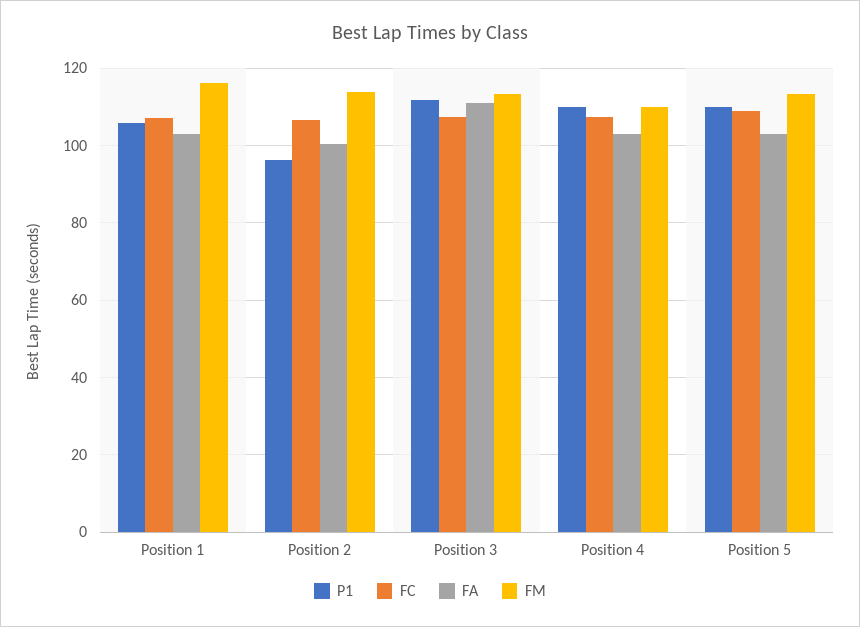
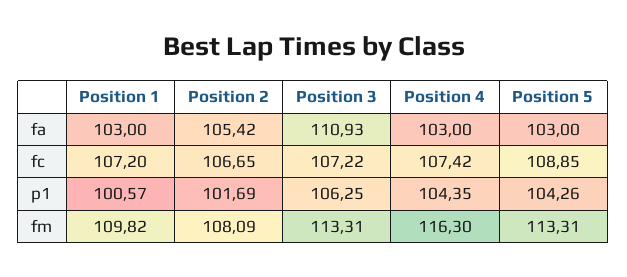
P1, Position 1: 106 -> 100.57
FM, Position 1: 116 -> 109.82
P1, Position 2: 96 -> 101.69
FA, Position 2: 100 -> 105.42
FM, Position 2: 114 -> 108.09
P1, Position 3: 112 -> 106.25
P1, Position 4: 110 -> 104.35
FM, Position 4: 110 -> 116.3
P1, Position 5: 110 -> 104.26

